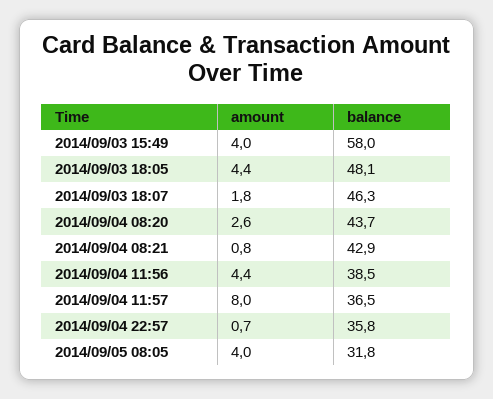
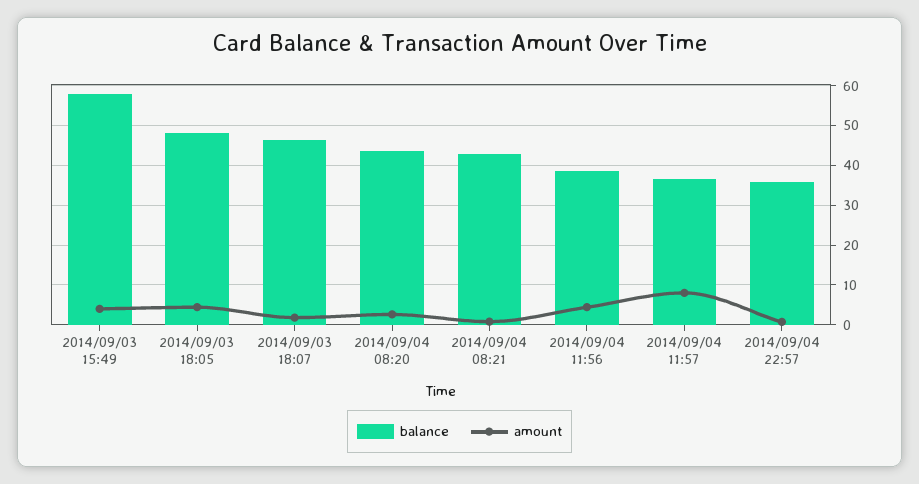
amount, 2014/09/05 08:05: 4 -> none
balance, 2014/09/05 08:05: 31.8 -> none

